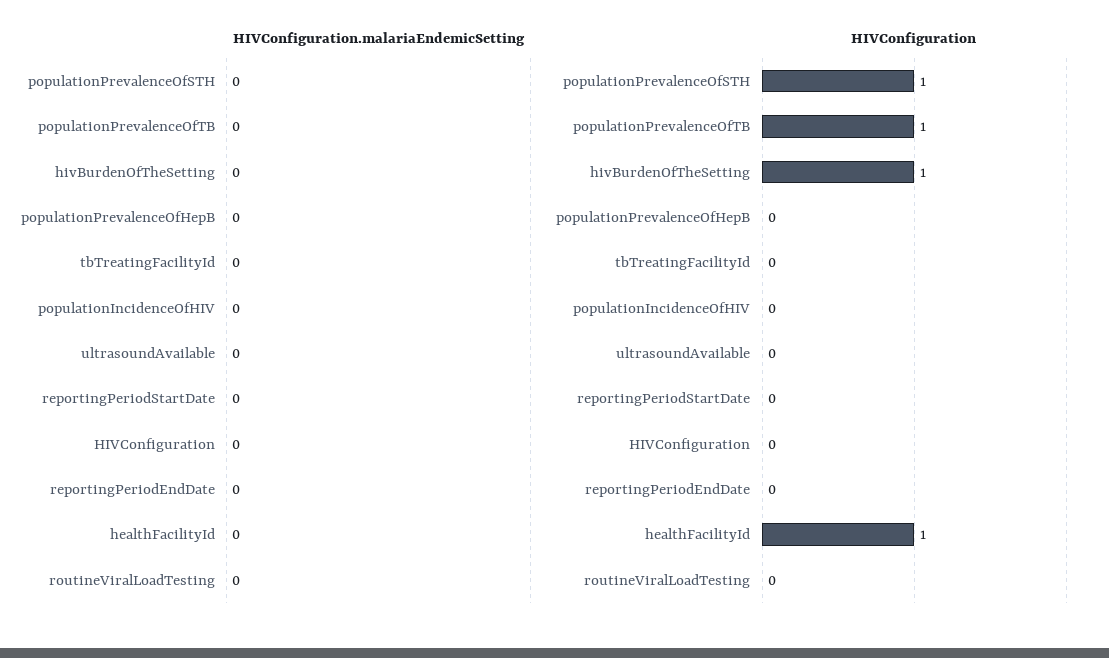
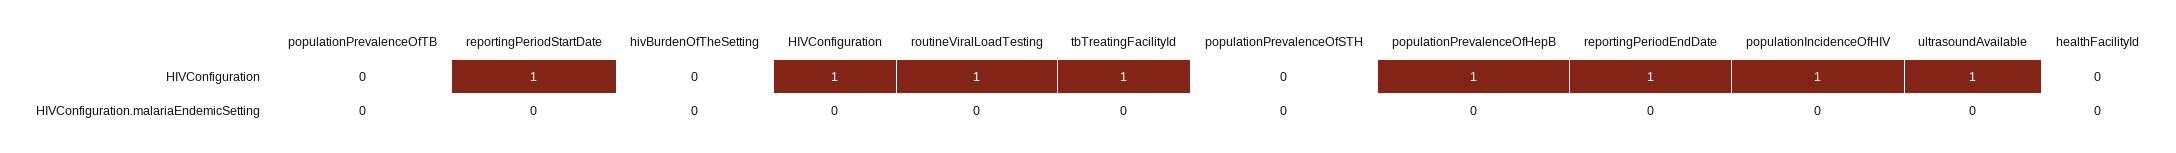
HIVConfiguration, populationPrevalenceOfSTH: 1 -> 0
HIVConfiguration, populationPrevalenceOfTB: 1 -> 0
HIVConfiguration, hivBurdenOfTheSetting: 1 -> 0
HIVConfiguration, populationPrevalenceOfHepB: 0 -> 1
HIVConfiguration, tbTreatingFacilityId: 0 -> 1
HIVConfiguration, populationIncidenceOfHIV: 0 -> 1
HIVConfiguration, ultrasoundAvailable: 0 -> 1
HIVConfiguration, reportingPeriodStartDate: 0 -> 1
HIVConfiguration, HIVConfiguration: 0 -> 1
HIVConfiguration, reportingPeriodEndDate: 0 -> 1
HIVConfiguration, healthFacilityId: 1 -> 0
HIVConfiguration, routineViralLoadTesting: 0 -> 1

